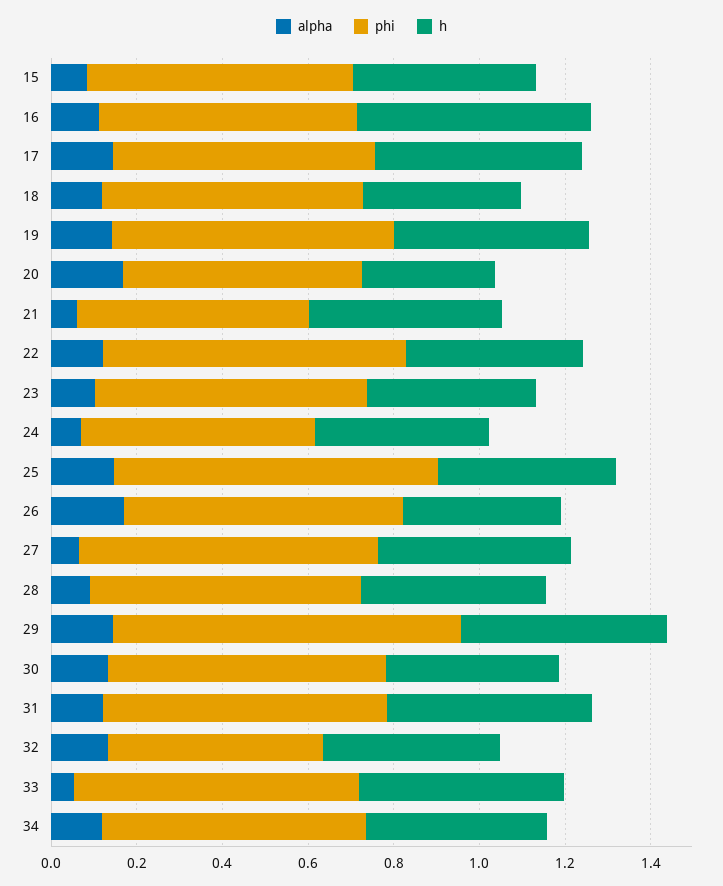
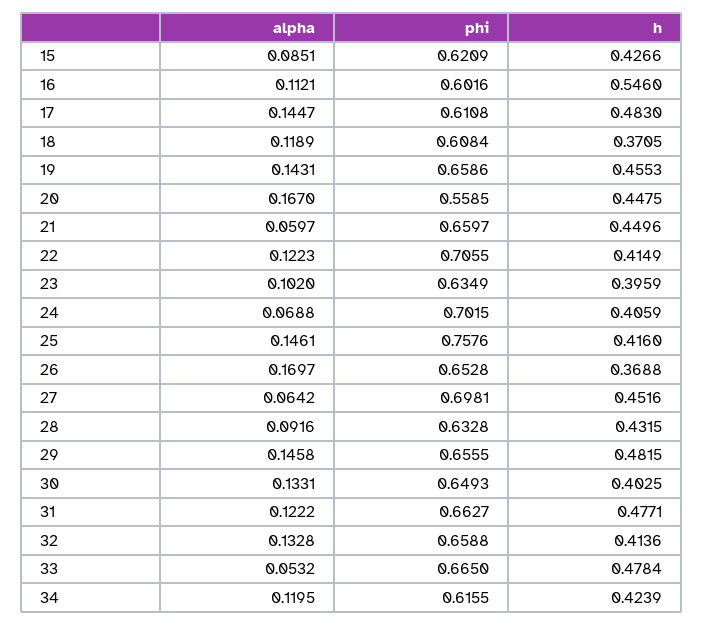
h, 20: 0.3 -> 0.4475
phi, 21: 0.55 -> 0.6597
phi, 24: 0.55 -> 0.7015
phi, 29: 0.8 -> 0.6555
phi, 32: 0.5 -> 0.6588

